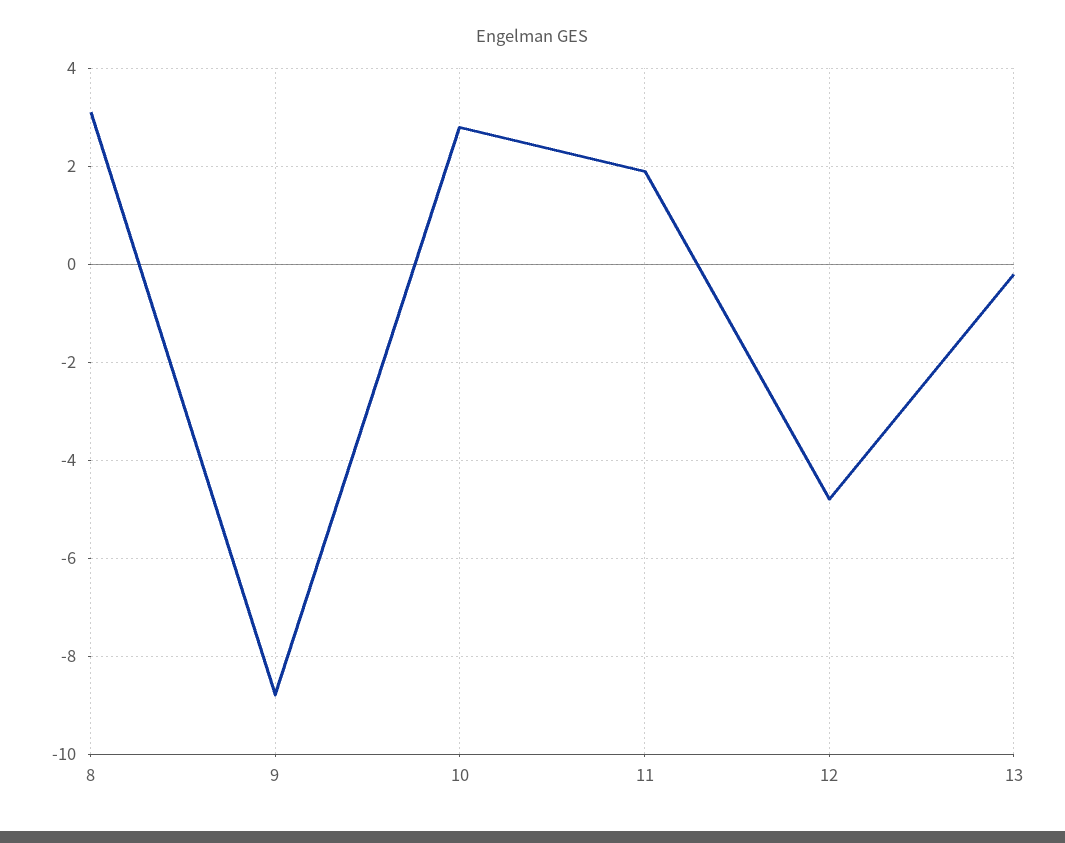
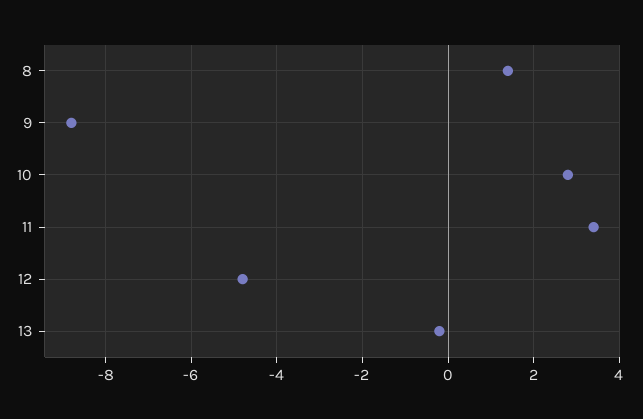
8: 3 -> 1.5
11: 2 -> 3.5

